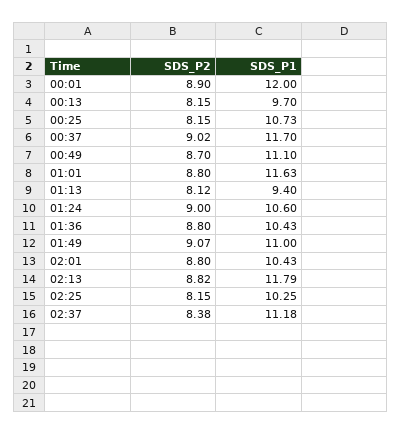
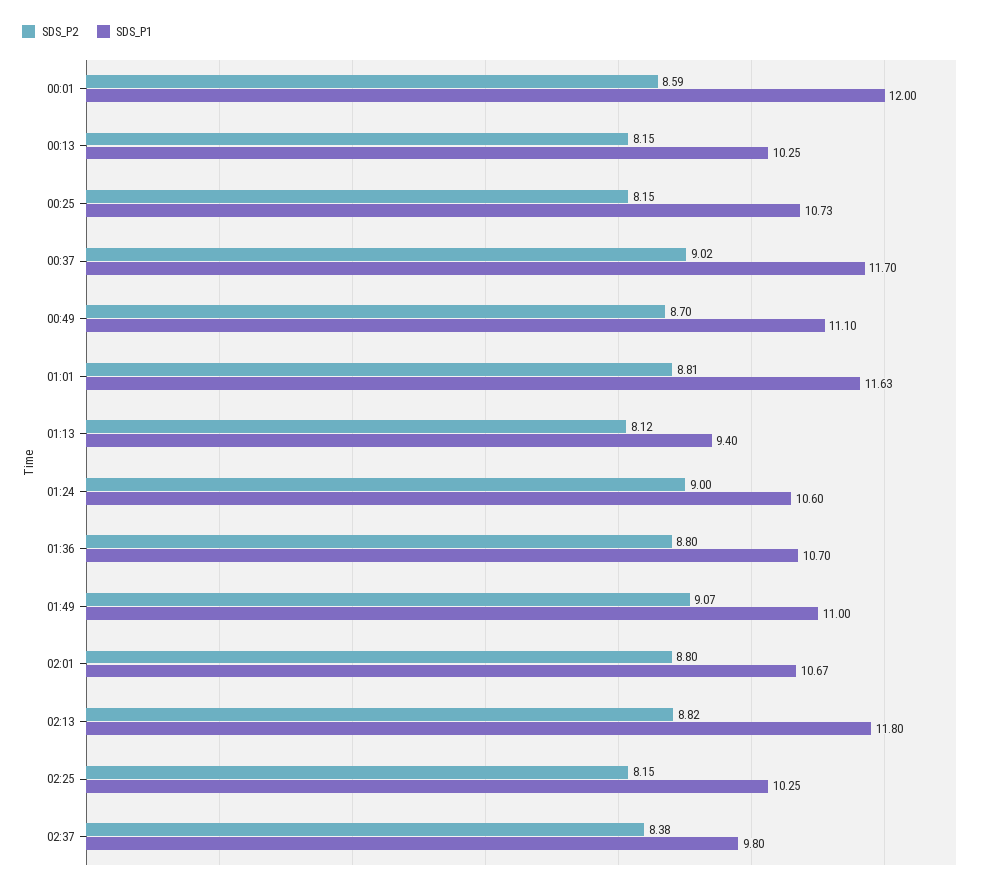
SDS_P2, 00:01: 8.9 -> 8.59
SDS_P1, 00:13: 9.7 -> 10.25
SDS_P2, 01:01: 8.8 -> 8.81
SDS_P1, 01:36: 10.43 -> 10.7
SDS_P1, 02:01: 10.43 -> 10.67
SDS_P1, 02:13: 11.79 -> 11.8
SDS_P1, 02:37: 11.18 -> 9.8

